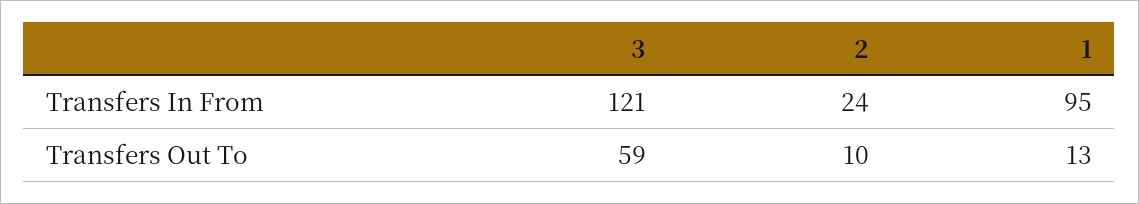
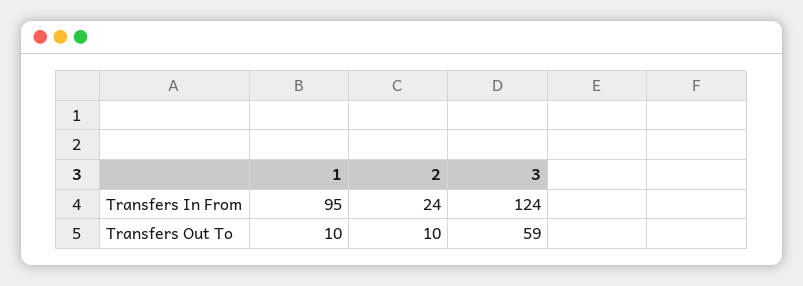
3, Transfers In From: 121 -> 124
1, Transfers Out To: 13 -> 10

